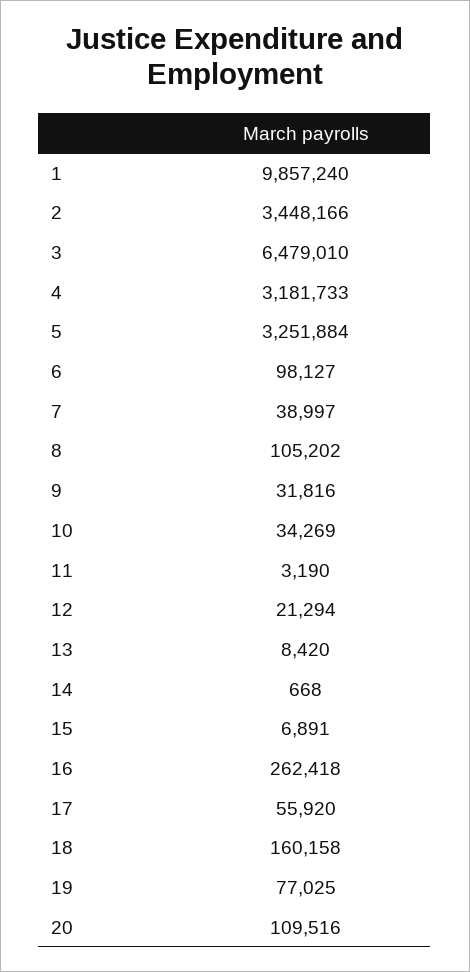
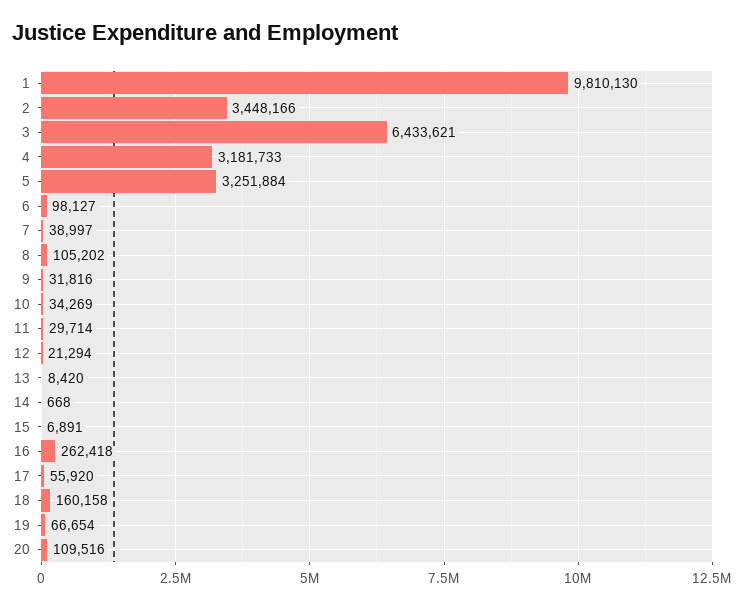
1: 9857240 -> 9810130
3: 6479010 -> 6433621
11: 3190 -> 29714
19: 77025 -> 66654

